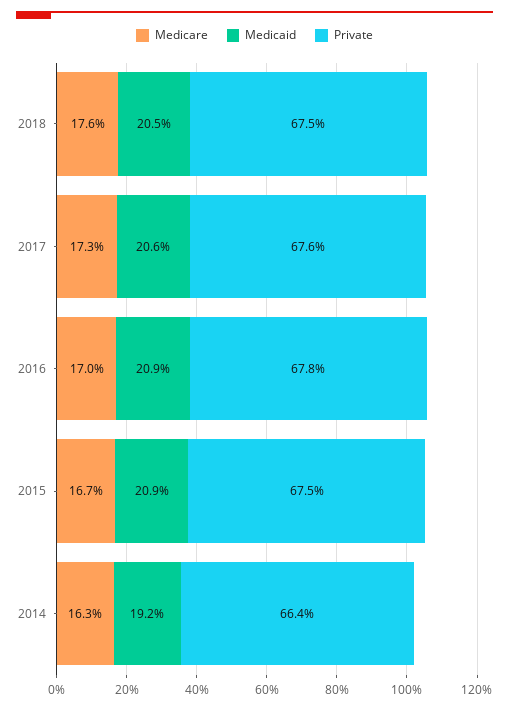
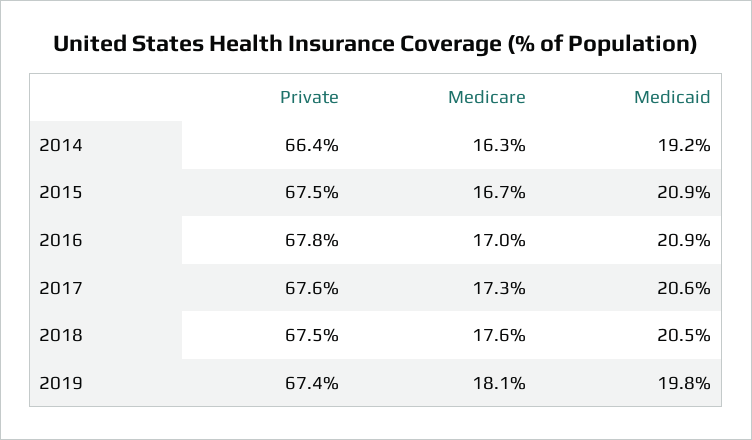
Private, 2019: none -> 67.4
Medicare, 2019: none -> 18.1
Medicaid, 2019: none -> 19.8

